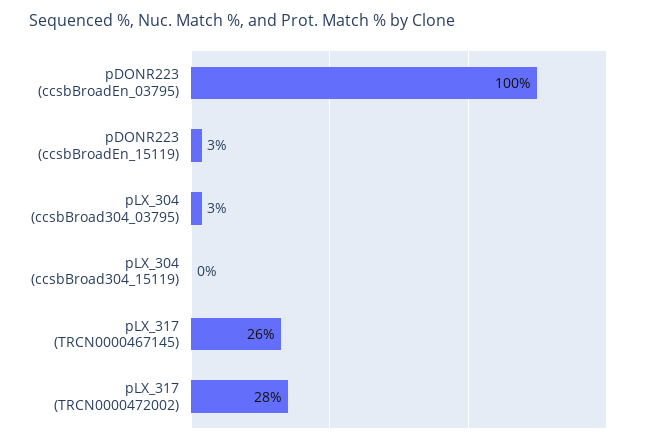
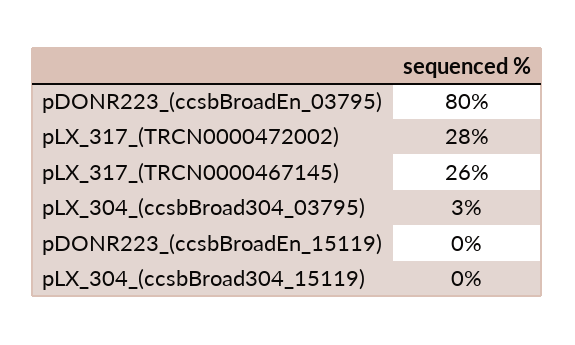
pDONR223 (ccsbBroadEn_03795): 100 -> 80
pDONR223 (ccsbBroadEn_15119): 3 -> 0

